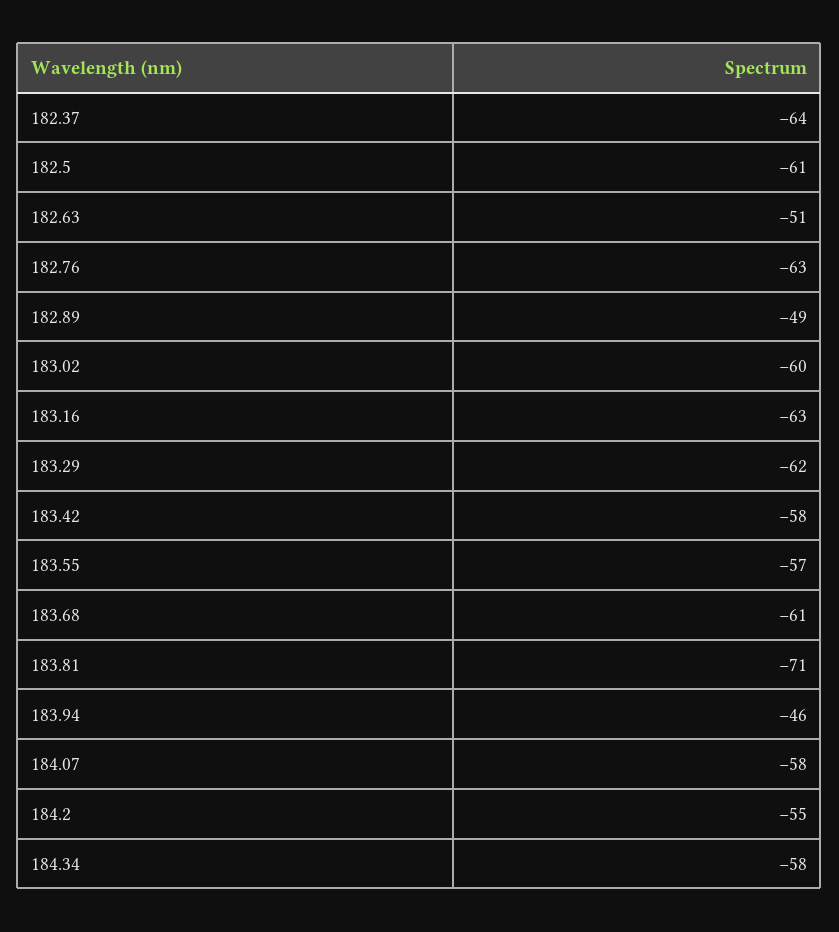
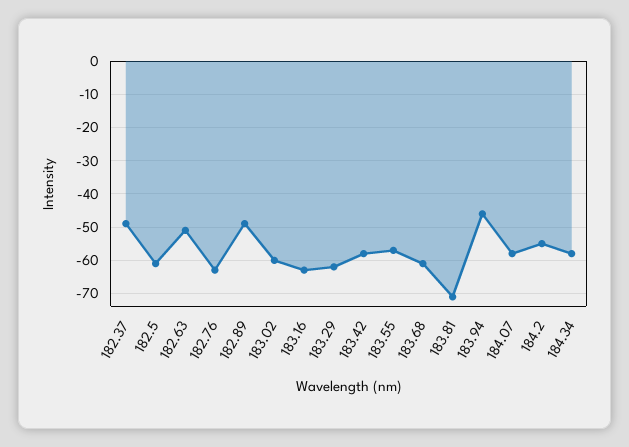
182.37: -64 -> -50

